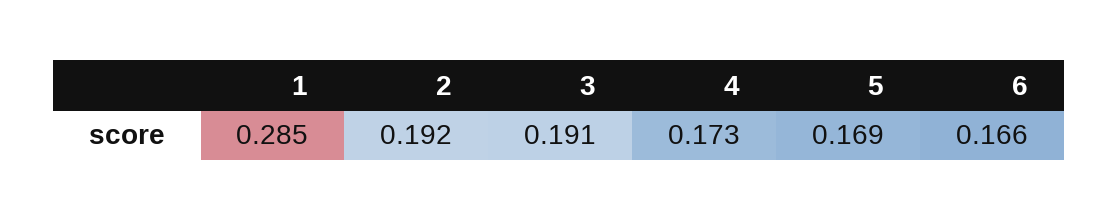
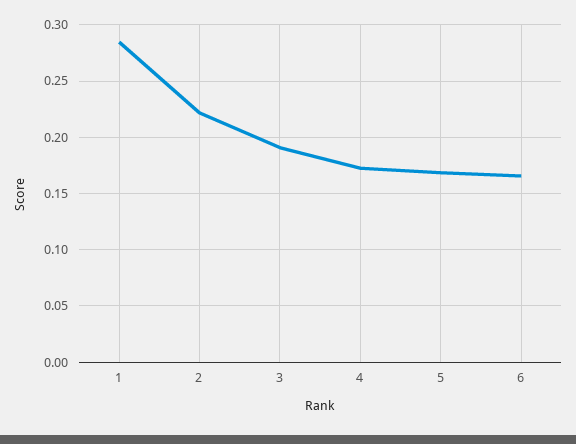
2: 0.192 -> 0.22

